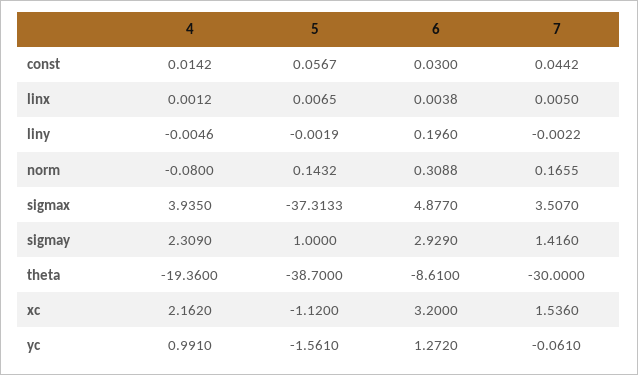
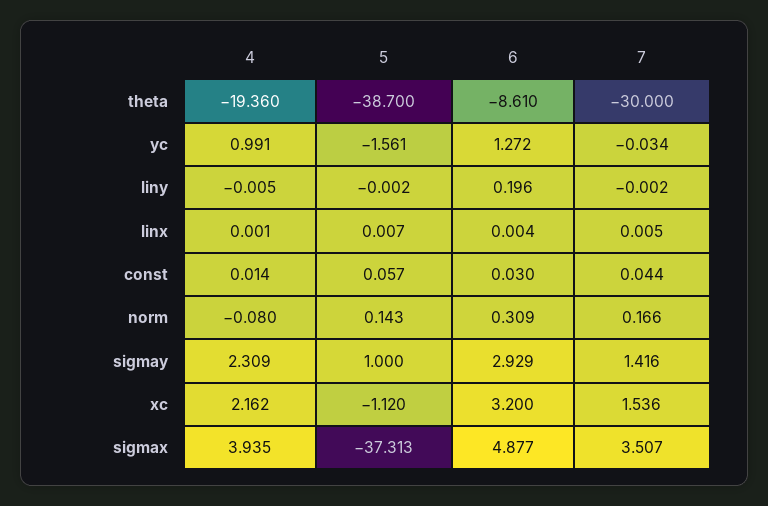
7, yc: -0.061 -> -0.034

